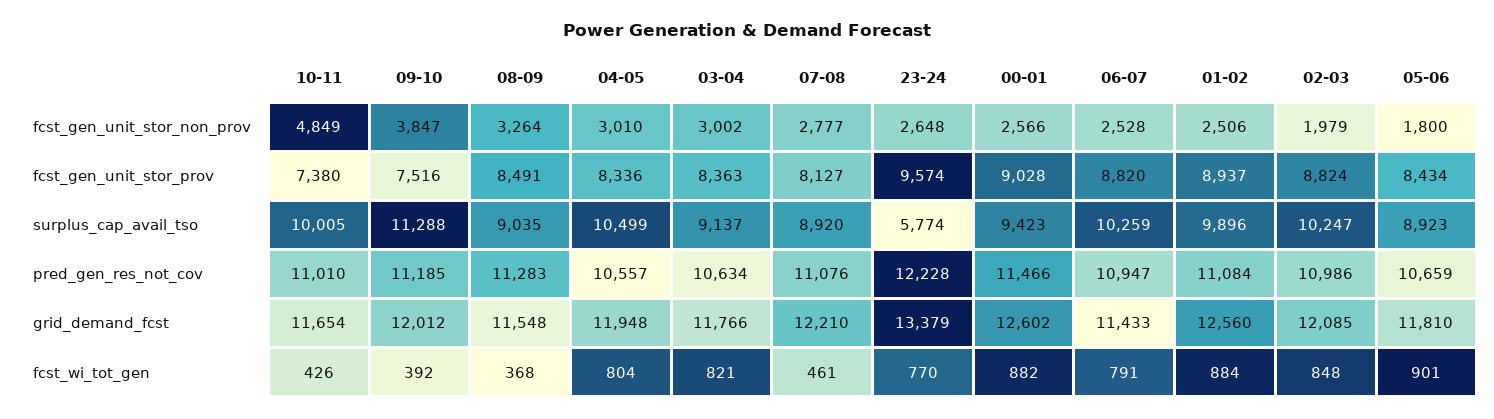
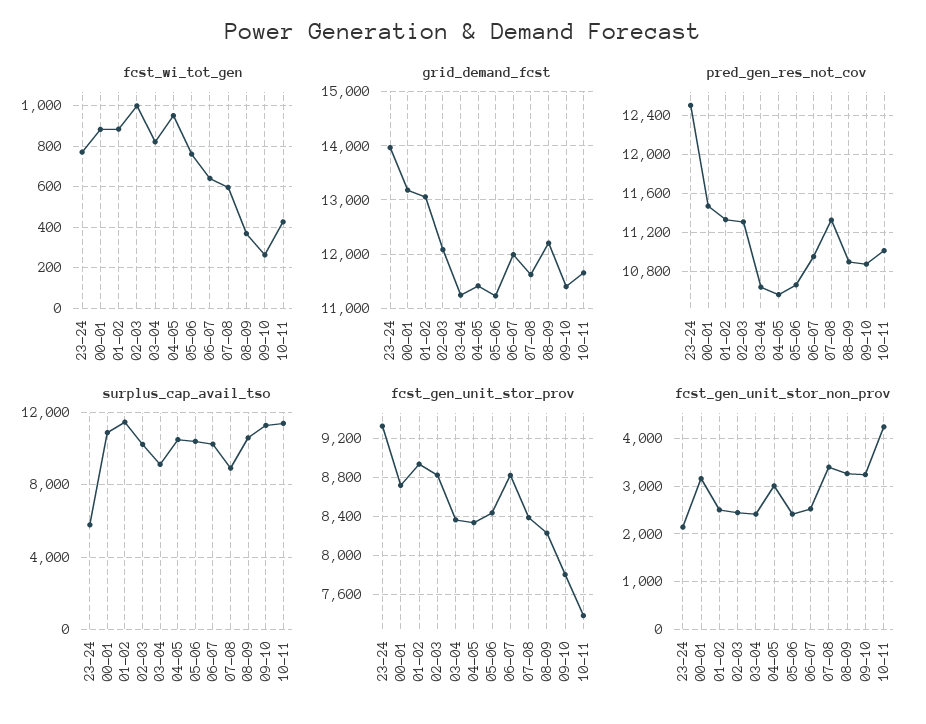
fcst_gen_unit_stor_non_prov, 10-11: 4849 -> 4200
fcst_gen_unit_stor_non_prov, 09-10: 3847 -> 3200
fcst_gen_unit_stor_non_prov, 03-04: 3002 -> 2400
fcst_gen_unit_stor_non_prov, 07-08: 2777 -> 3400
fcst_gen_unit_stor_non_prov, 23-24: 2648 -> 2200
fcst_gen_unit_stor_non_prov, 00-01: 2566 -> 3200
fcst_gen_unit_stor_non_prov, 02-03: 1979 -> 2400
fcst_gen_unit_stor_non_prov, 05-06: 1800 -> 2400
fcst_gen_unit_stor_prov, 09-10: 7516 -> 7800
fcst_gen_unit_stor_prov, 08-09: 8491 -> 8200
fcst_gen_unit_stor_prov, 07-08: 8127 -> 8400
fcst_gen_unit_stor_prov, 23-24: 9574 -> 9300
fcst_gen_unit_stor_prov, 00-01: 9028 -> 8700
surplus_cap_avail_tso, 10-11: 10005 -> 11500
surplus_cap_avail_tso, 08-09: 9035 -> 10500
surplus_cap_avail_tso, 00-01: 9423 -> 11000
surplus_cap_avail_tso, 01-02: 9896 -> 11500
surplus_cap_avail_tso, 05-06: 8923 -> 10500
pred_gen_res_not_cov, 09-10: 11185 -> 10900
pred_gen_res_not_cov, 08-09: 11283 -> 10900
pred_gen_res_not_cov, 07-08: 11076 -> 11300
pred_gen_res_not_cov, 23-24: 12228 -> 12500
pred_gen_res_not_cov, 01-02: 11084 -> 11300
pred_gen_res_not_cov, 02-03: 10986 -> 11300
grid_demand_fcst, 09-10: 12012 -> 11400
grid_demand_fcst, 08-09: 11548 -> 12200
grid_demand_fcst, 04-05: 11948 -> 11400
grid_demand_fcst, 03-04: 11766 -> 11200
grid_demand_fcst, 07-08: 12210 -> 11600
grid_demand_fcst, 23-24: 13379 -> 14000
grid_demand_fcst, 00-01: 12602 -> 13200
grid_demand_fcst, 06-07: 11433 -> 12000
grid_demand_fcst, 01-02: 12560 -> 13000
grid_demand_fcst, 05-06: 11810 -> 11200
fcst_wi_tot_gen, 09-10: 392 -> 250
fcst_wi_tot_gen, 04-05: 804 -> 950
fcst_wi_tot_gen, 07-08: 461 -> 600
fcst_wi_tot_gen, 06-07: 791 -> 650
fcst_wi_tot_gen, 02-03: 848 -> 1000
fcst_wi_tot_gen, 05-06: 901 -> 750

